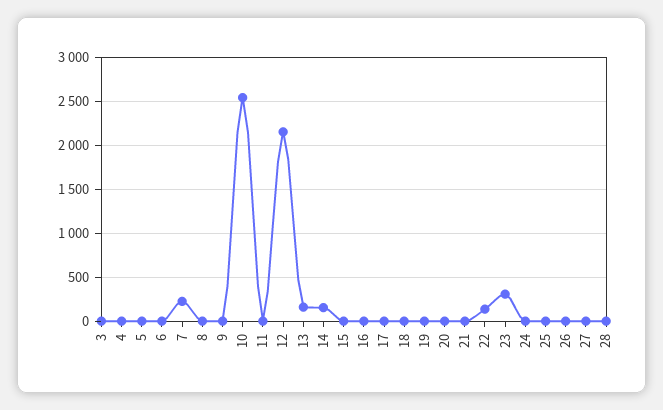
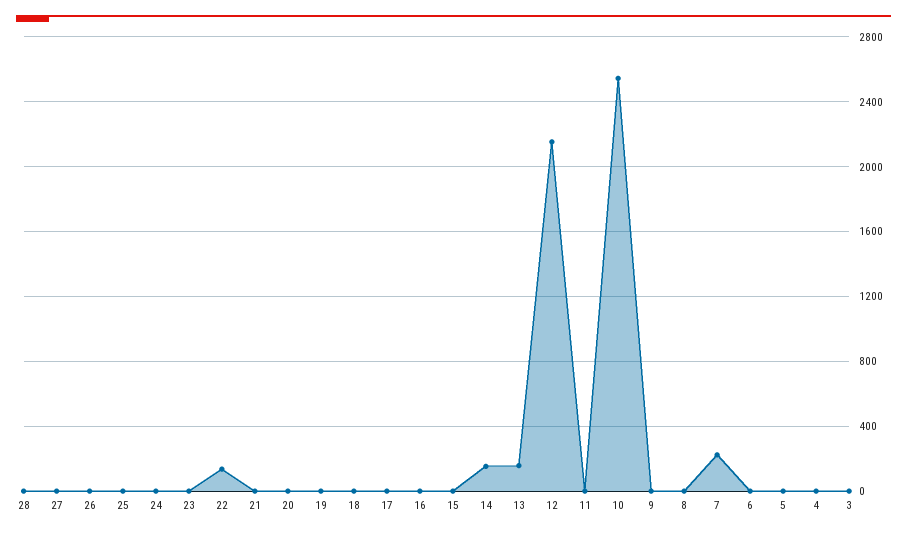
23: 300 -> 0

